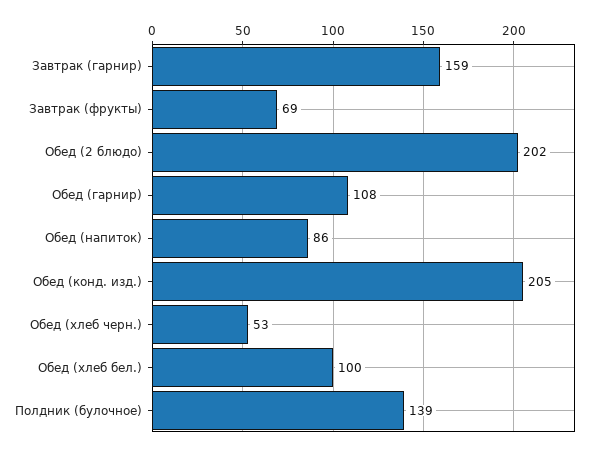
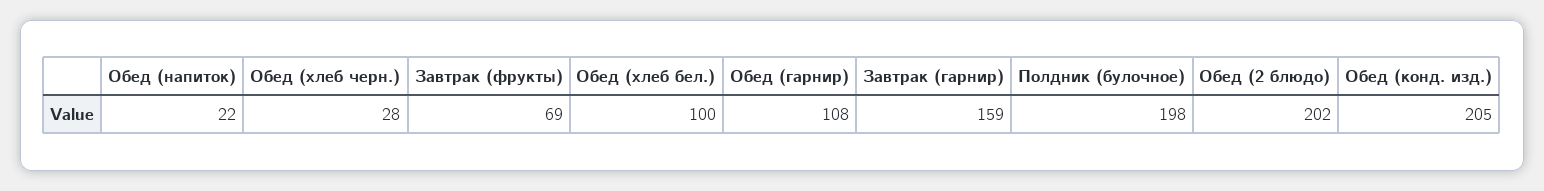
Обед (напиток): 86 -> 22
Обед (хлеб черн.): 53 -> 28
Полдник (булочное): 139 -> 198

